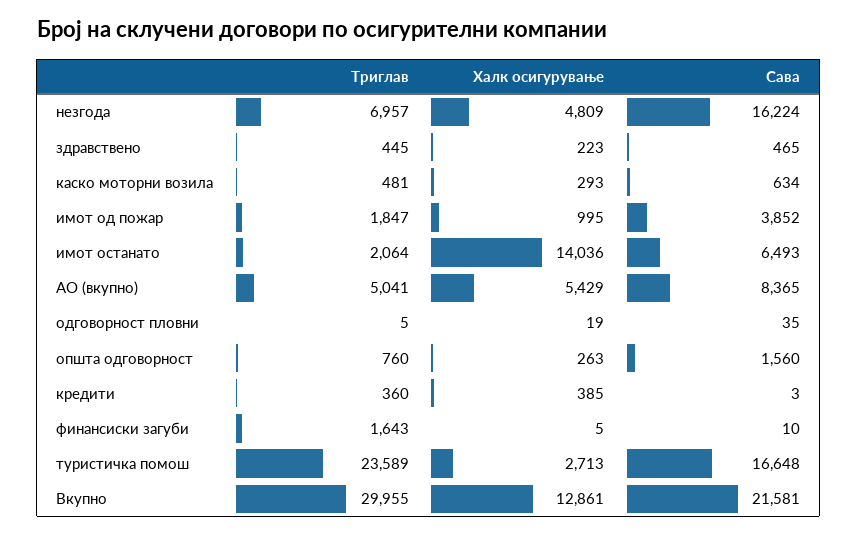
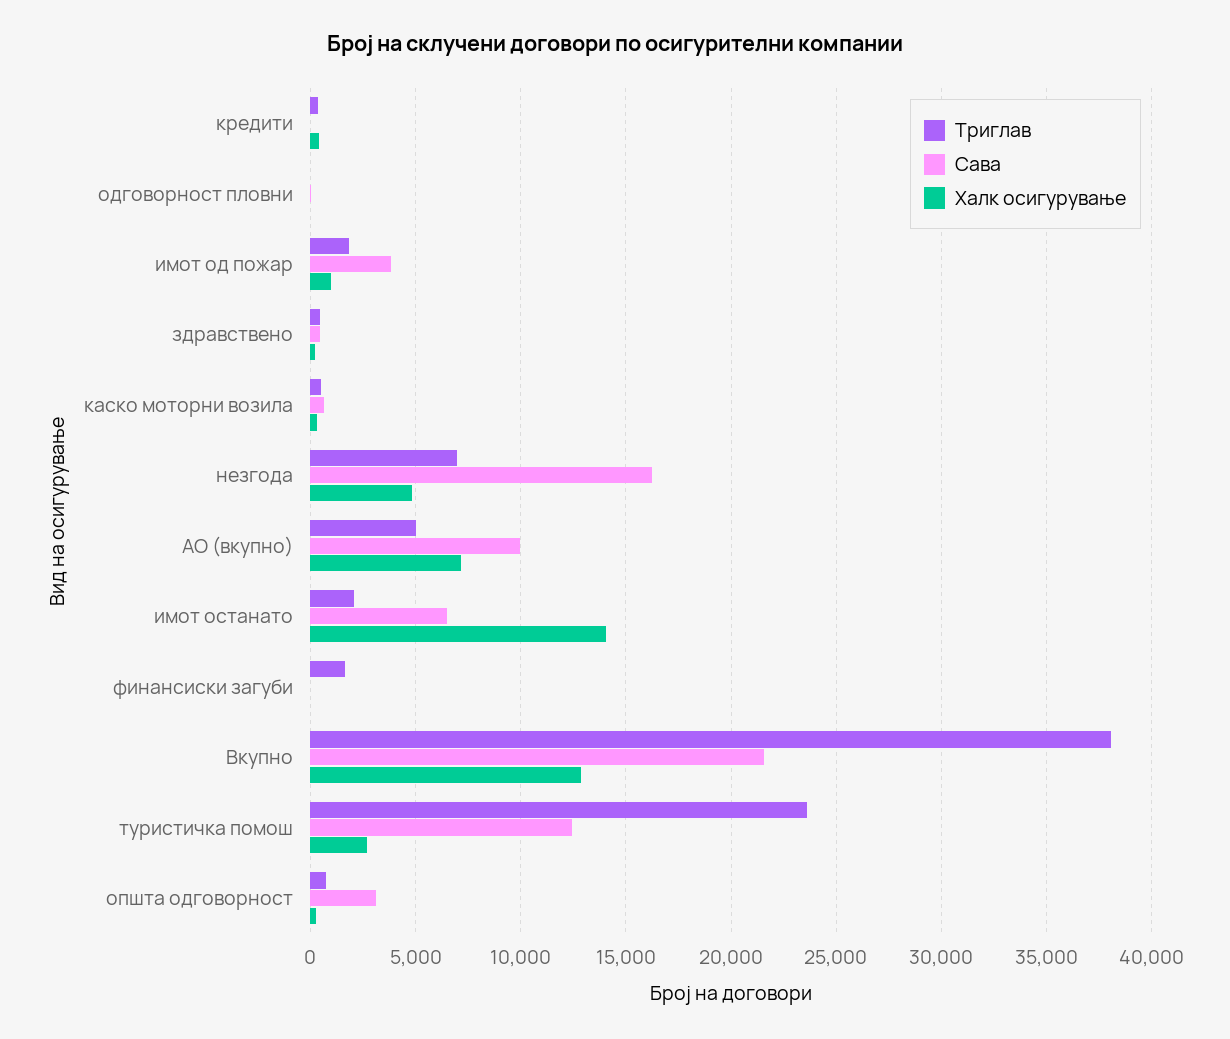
Халк осигурување, АО (вкупно): 5429 -> 7000
Сава, АО (вкупно): 8365 -> 10000
Сава, општа одговорност: 1560 -> 3000
Сава, туристичка помош: 16648 -> 12500
Триглав, Вкупно: 29955 -> 38000

